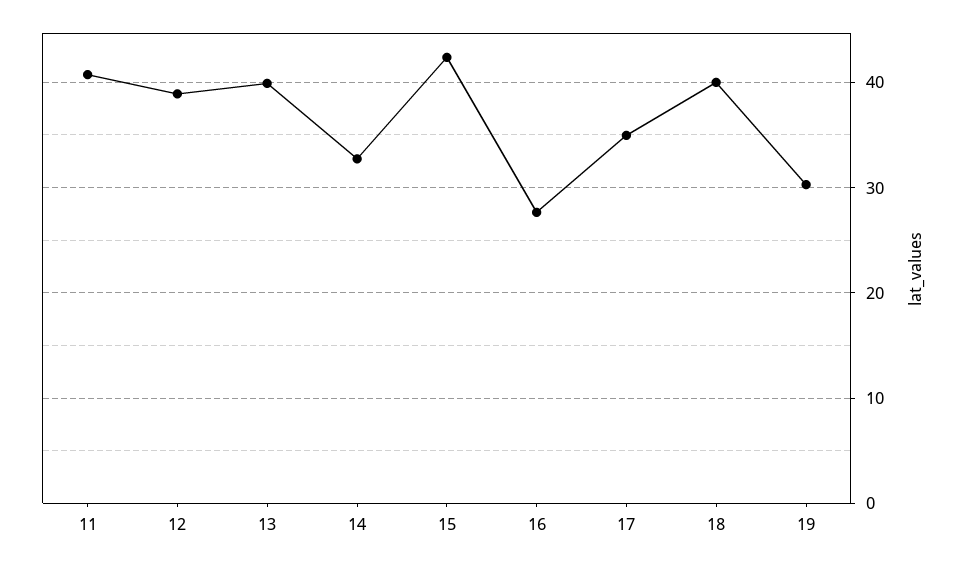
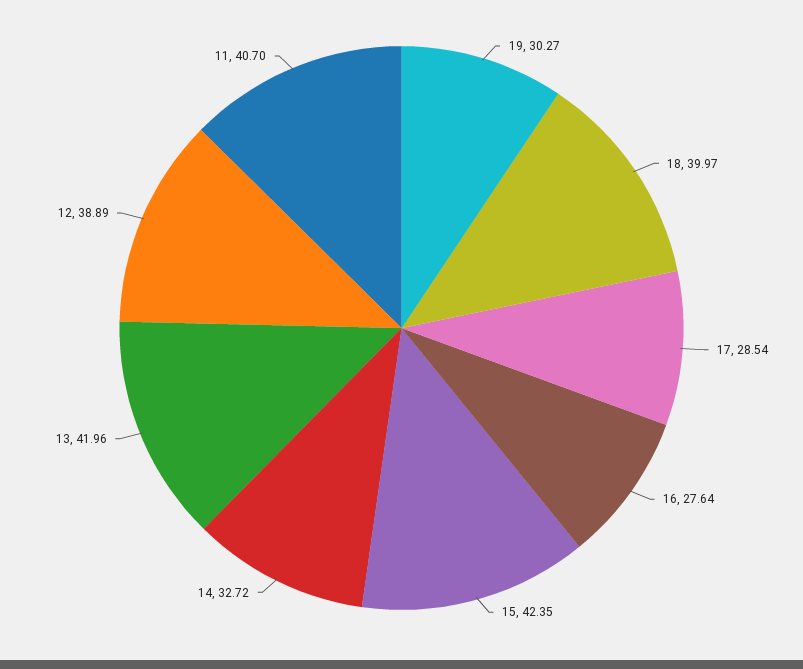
13: 40 -> 41.96
17: 35 -> 28.54

